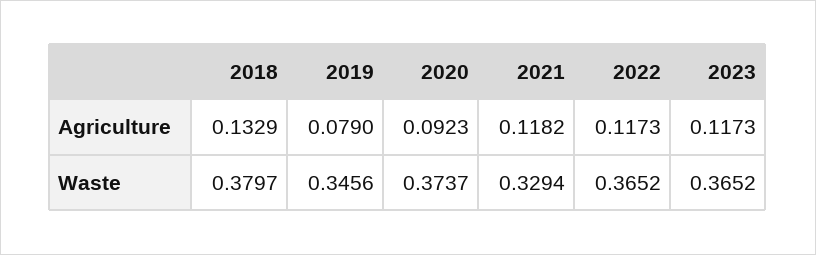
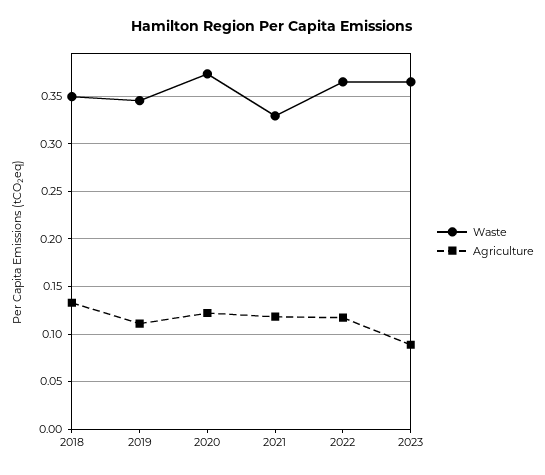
Agriculture, 2019: 0.079 -> 0.11
Agriculture, 2020: 0.0923 -> 0.12
Agriculture, 2023: 0.1173 -> 0.09
Waste, 2018: 0.3797 -> 0.35

